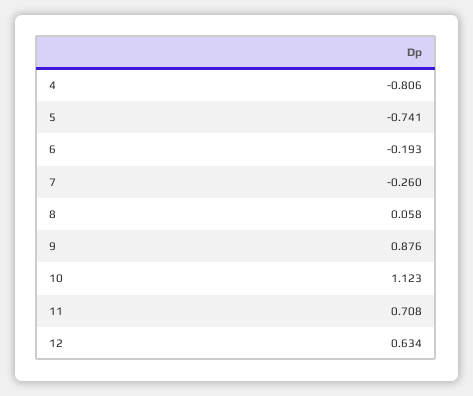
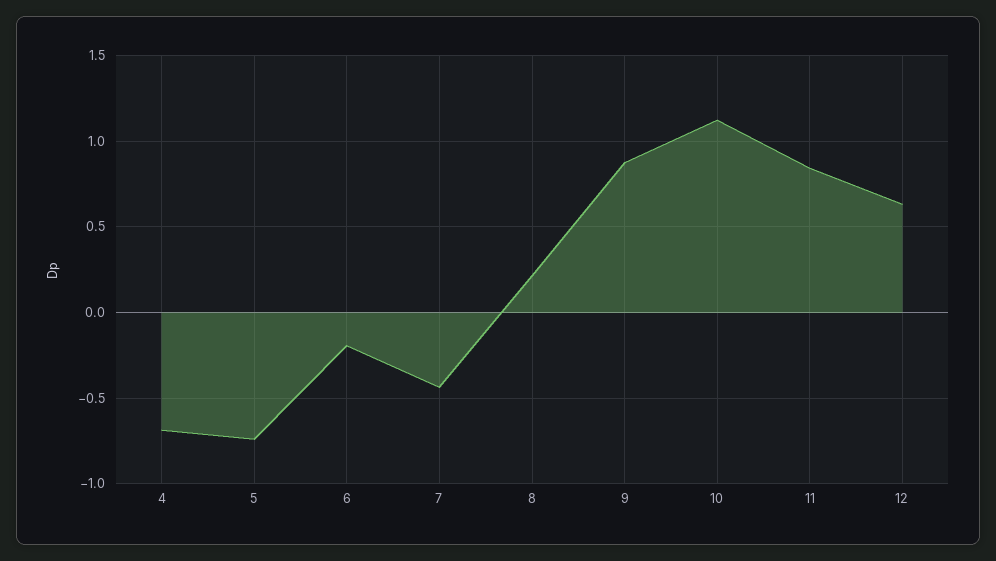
4: -0.806 -> -0.7
7: -0.26 -> -0.45
8: 0.058 -> 0.2
11: 0.708 -> 0.85

